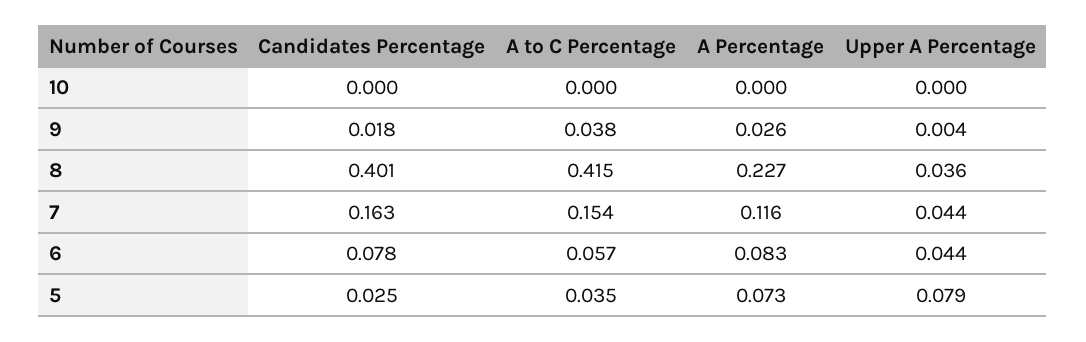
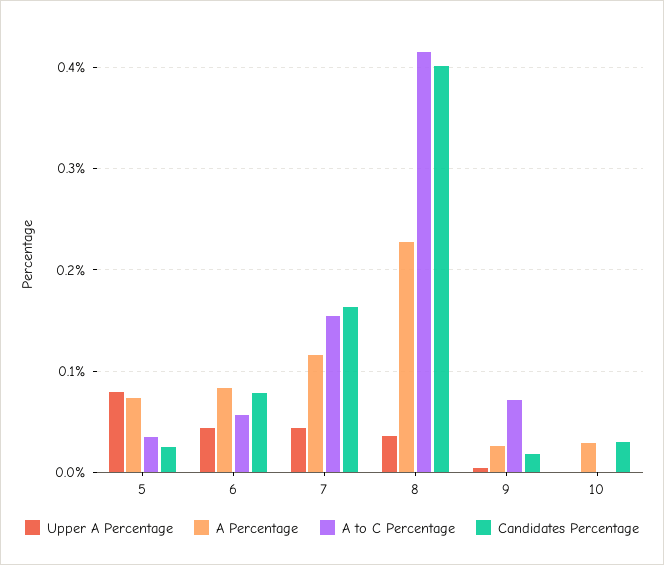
Candidates Percentage, 10: 0 -> 0.03
A Percentage, 10: 0 -> 0.03
A to C Percentage, 9: 0.038 -> 0.07

